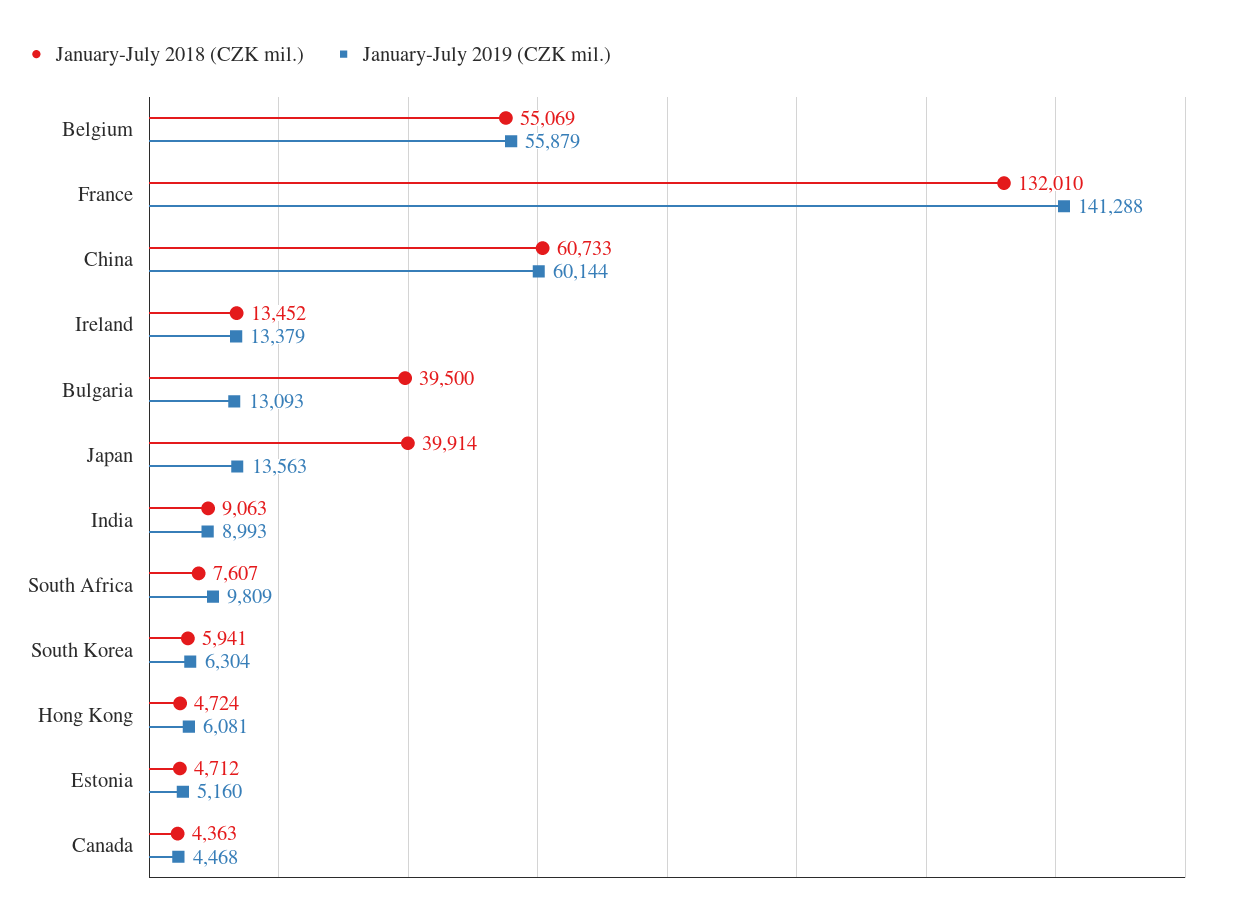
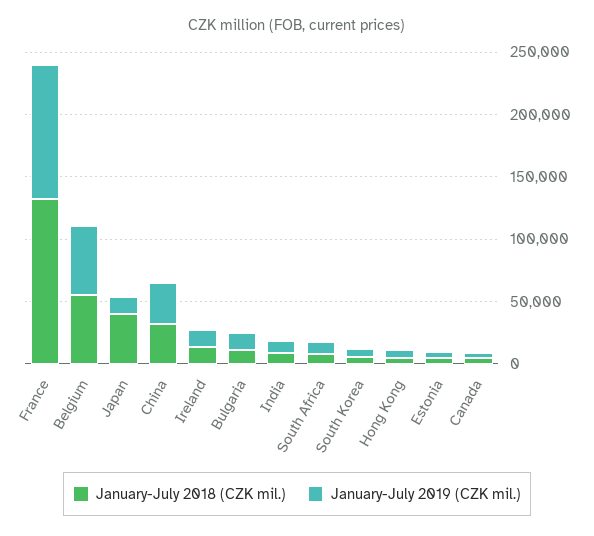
January-July 2019 (CZK mil.), France: 141288 -> 110000
January-July 2018 (CZK mil.), China: 60733 -> 30000
January-July 2019 (CZK mil.), China: 60144 -> 30000
January-July 2018 (CZK mil.), Bulgaria: 39500 -> 10000

